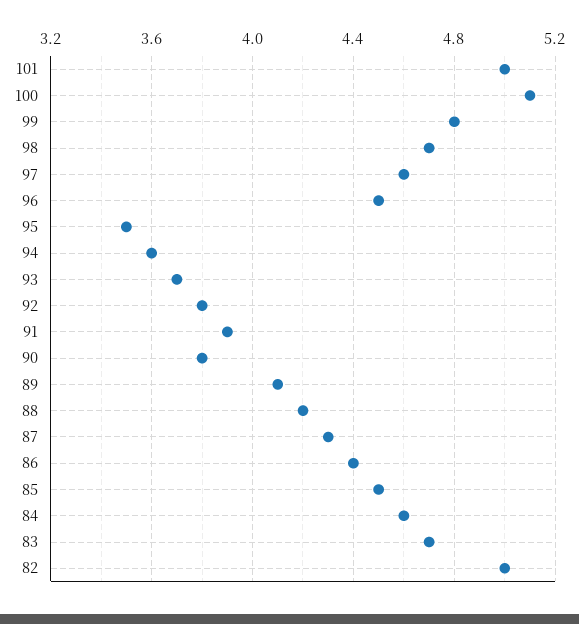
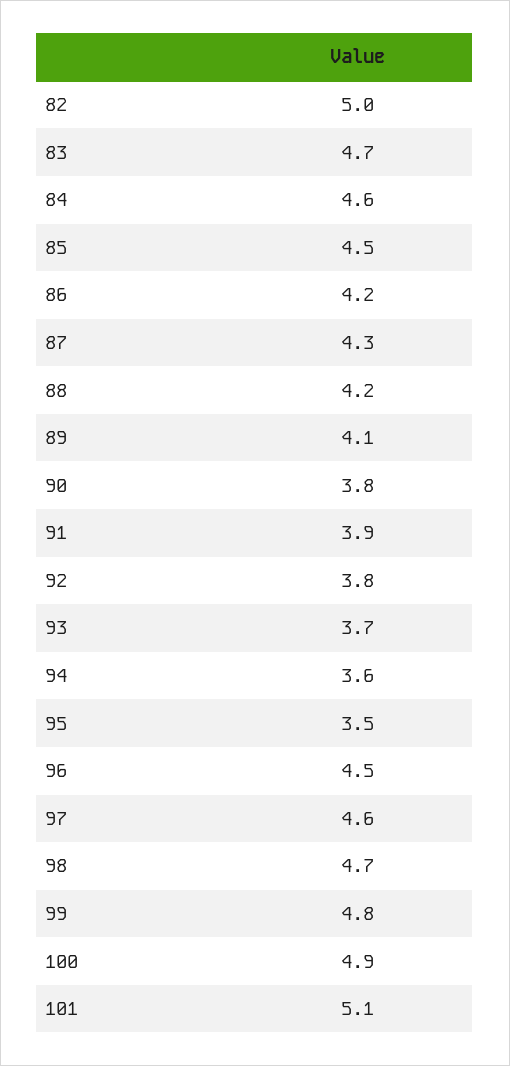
101: 5 -> 5.1
100: 5.1 -> 4.9
86: 4.4 -> 4.2

